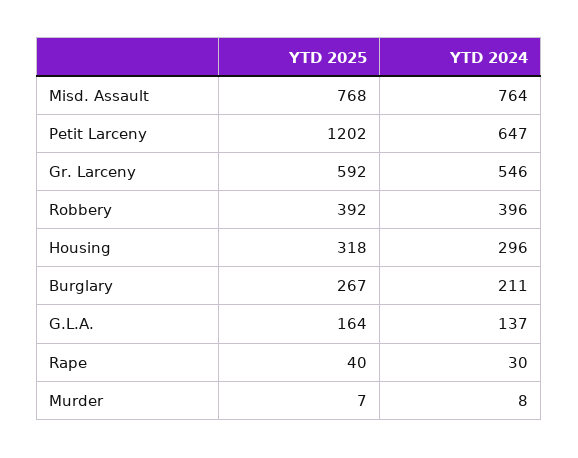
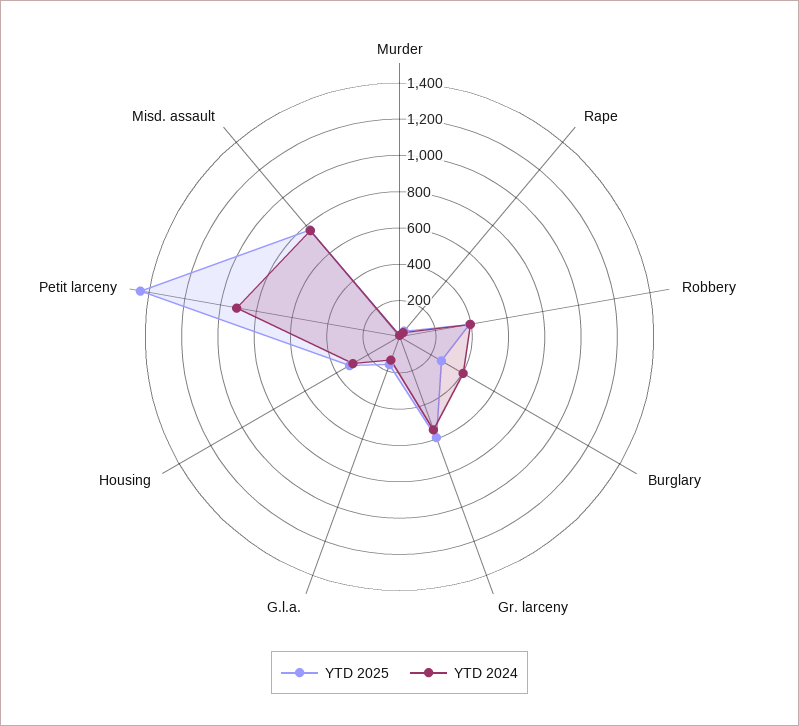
YTD 2025, Petit Larceny: 1202 -> 1450
YTD 2024, Petit Larceny: 647 -> 900
YTD 2024, Burglary: 211 -> 400

